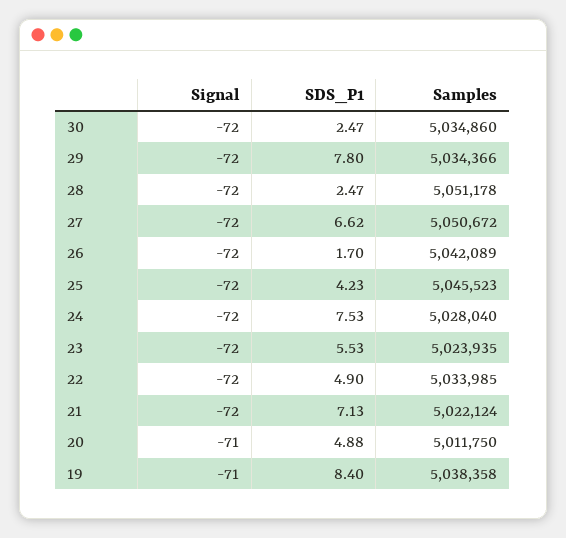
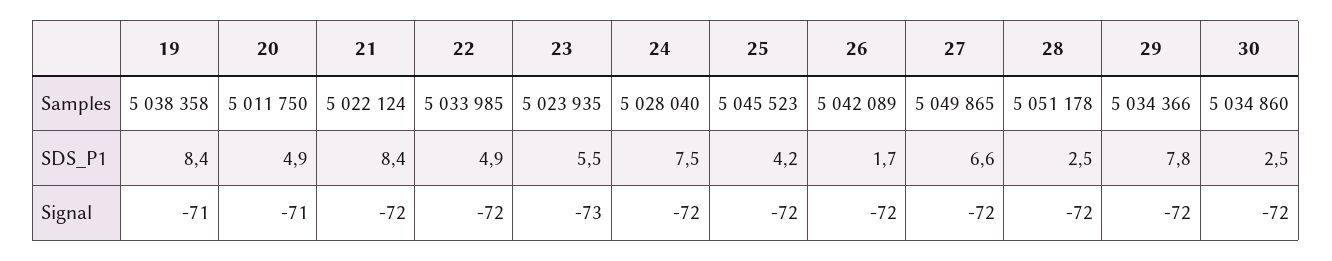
Samples, 27: 5050672 -> 5049865
Signal, 23: -72 -> -73
SDS_P1, 21: 7.13 -> 8.4

